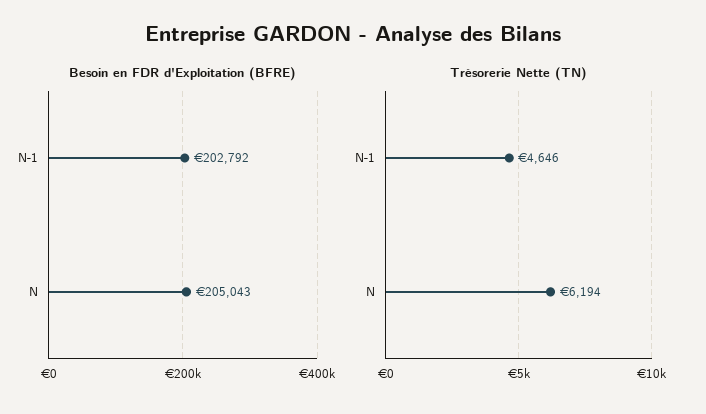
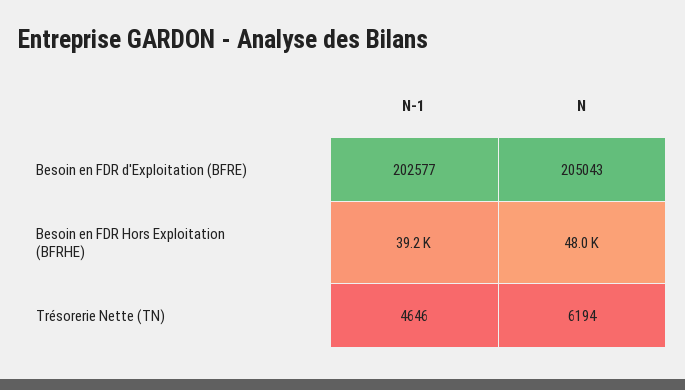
Besoin en FDR d'Exploitation (BFRE), N-1: 202792 -> 202577
Besoin en FDR Hors Exploitation (BFRHE), N-1: none -> 39200
Besoin en FDR Hors Exploitation (BFRHE), N: none -> 48000

